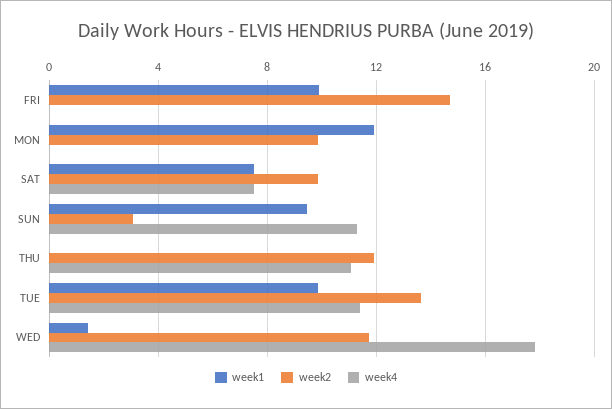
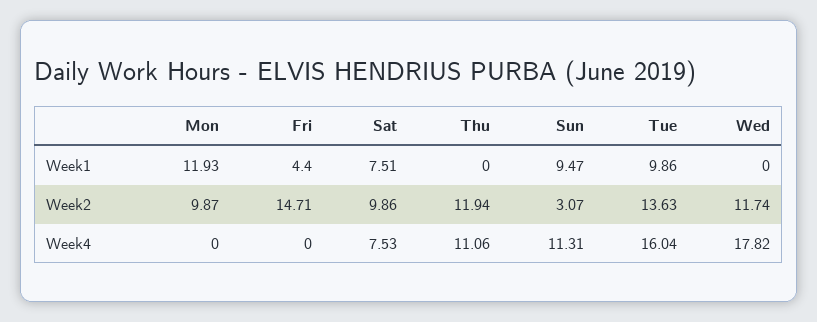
week1, FRI: 10 -> 4.4
week4, TUE: 11.5 -> 16.04
week1, WED: 1.5 -> 0

